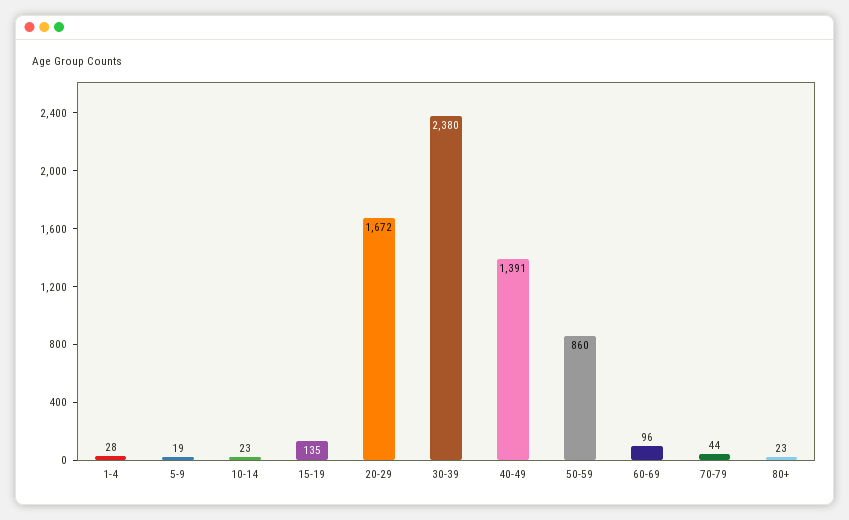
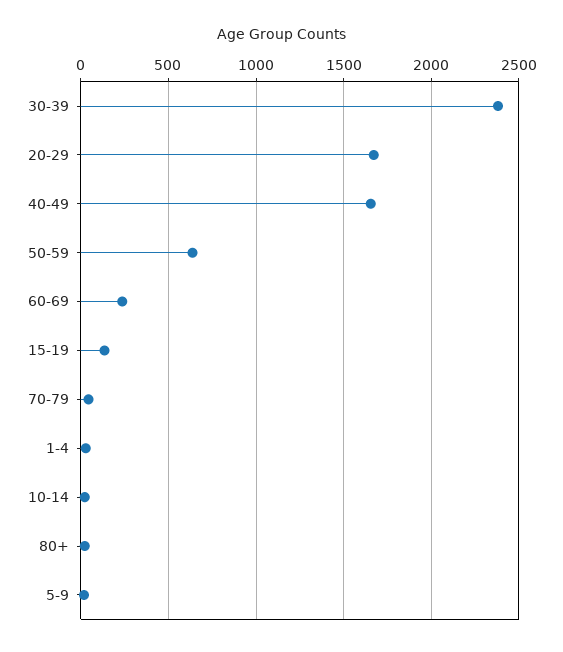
40-49: 1391 -> 1650
50-59: 860 -> 650
60-69: 96 -> 250

